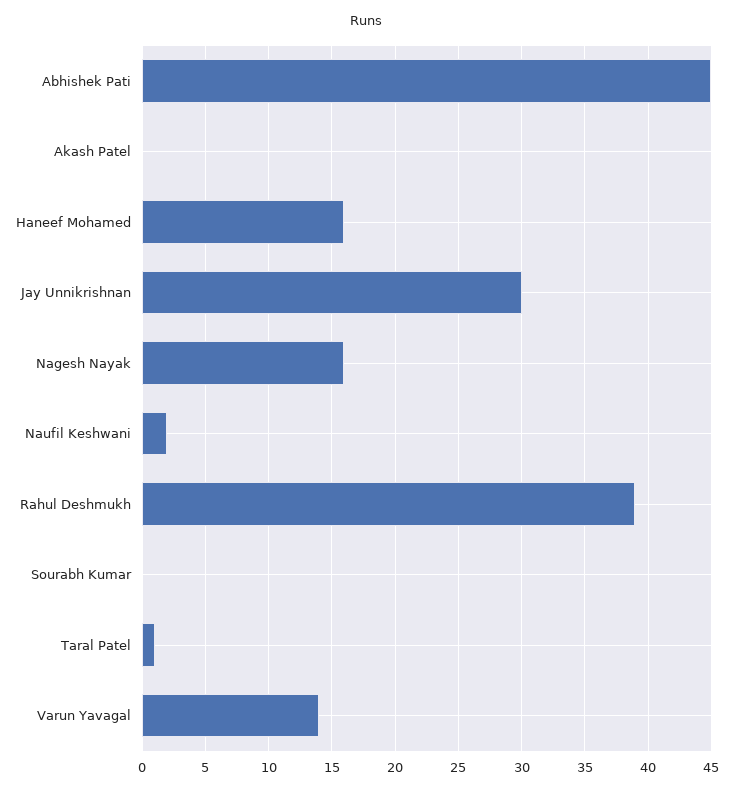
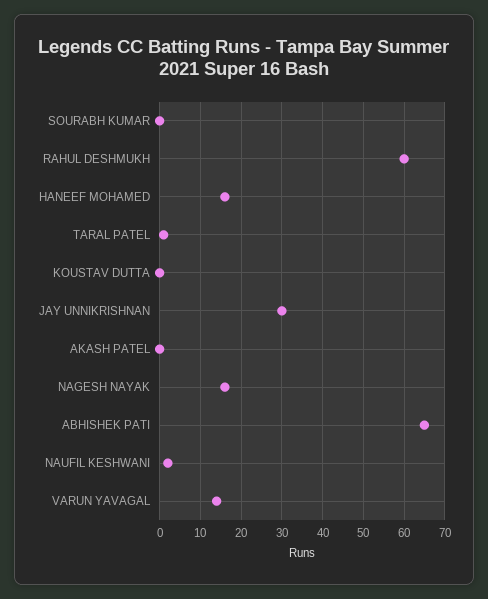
Abhishek Pati: 45 -> 65
Rahul Deshmukh: 39 -> 60
KOUSTAV DUTTA: none -> 0

